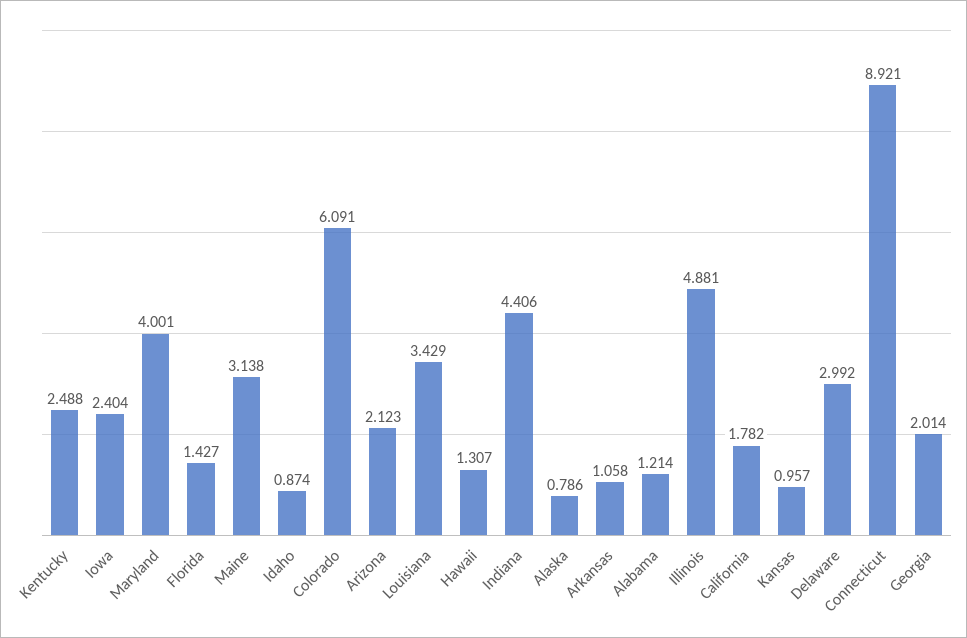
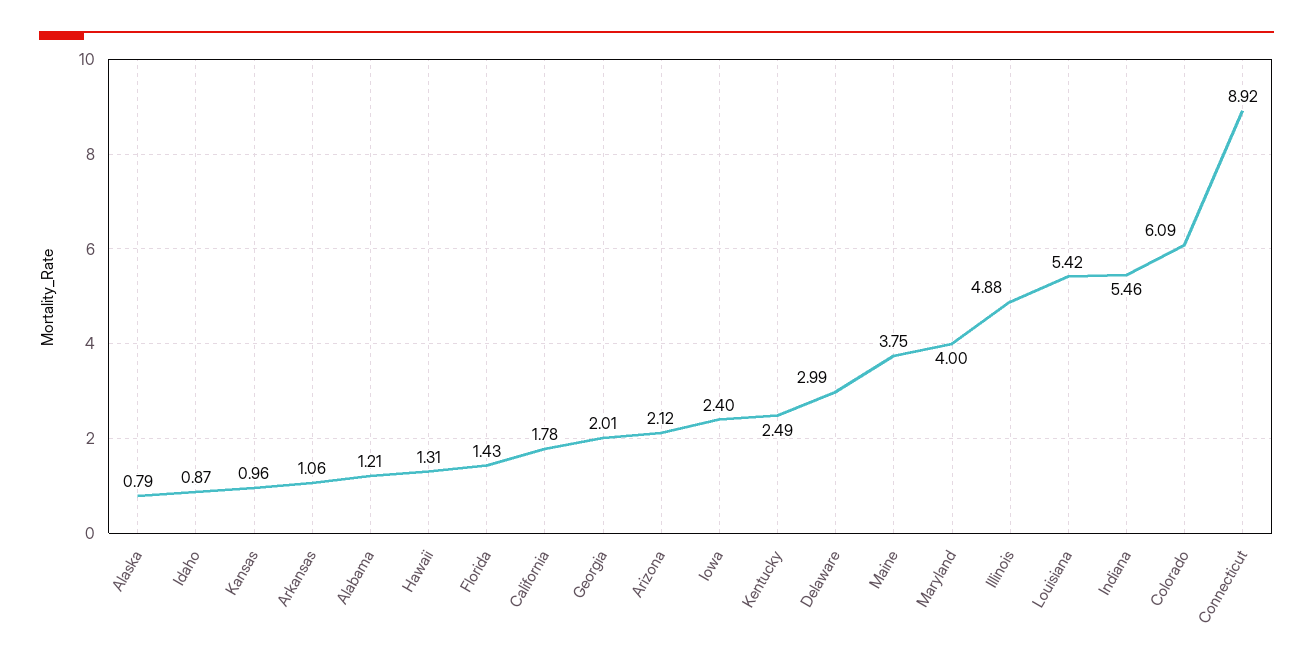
Maine: 3.138 -> 3.75
Louisiana: 3.429 -> 5.42
Indiana: 4.406 -> 5.46

